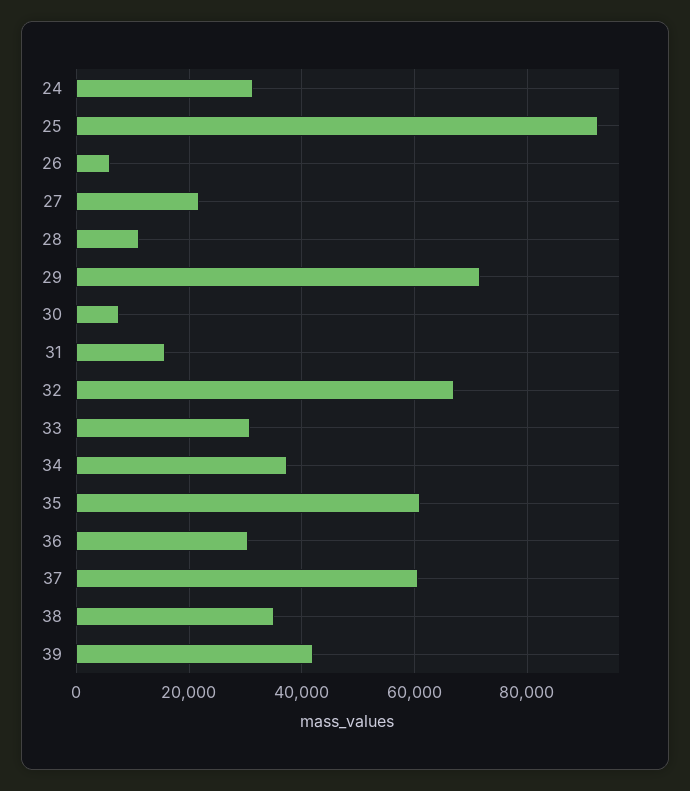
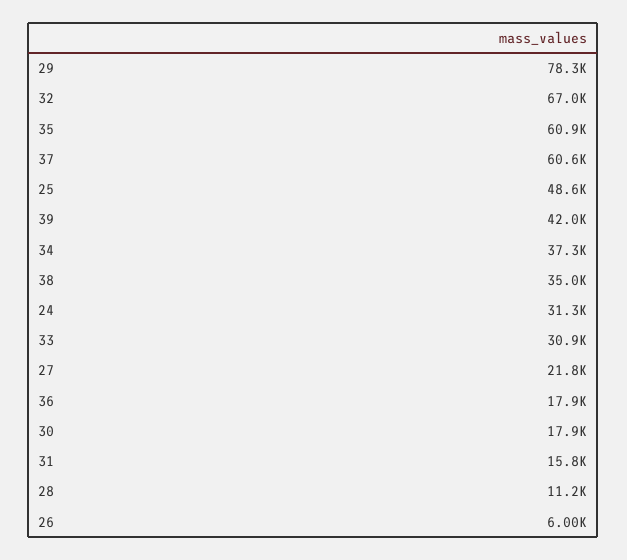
25: 92000 -> 48600
29: 72000 -> 78300
30: 8000 -> 17900
36: 30000 -> 17900

